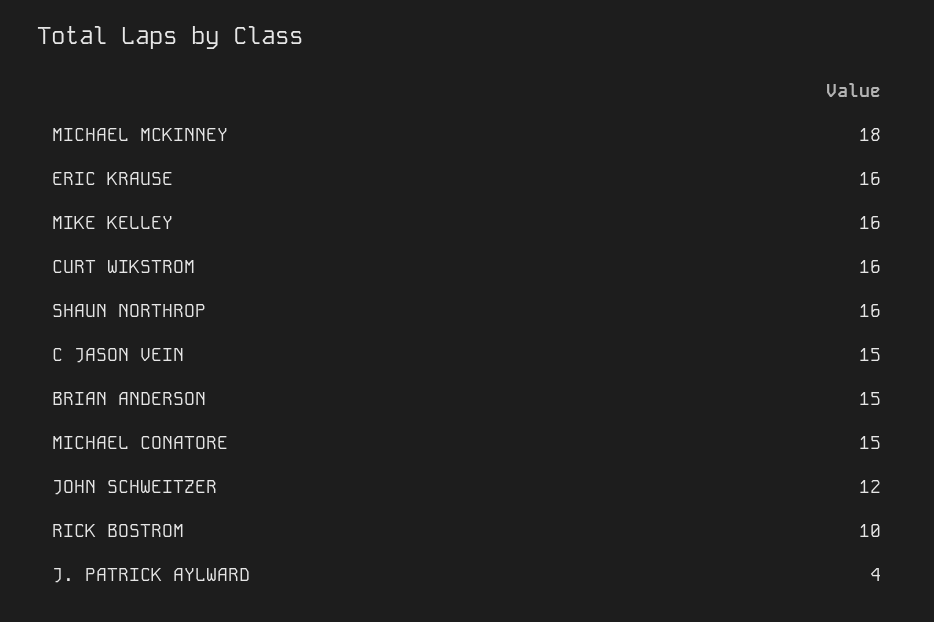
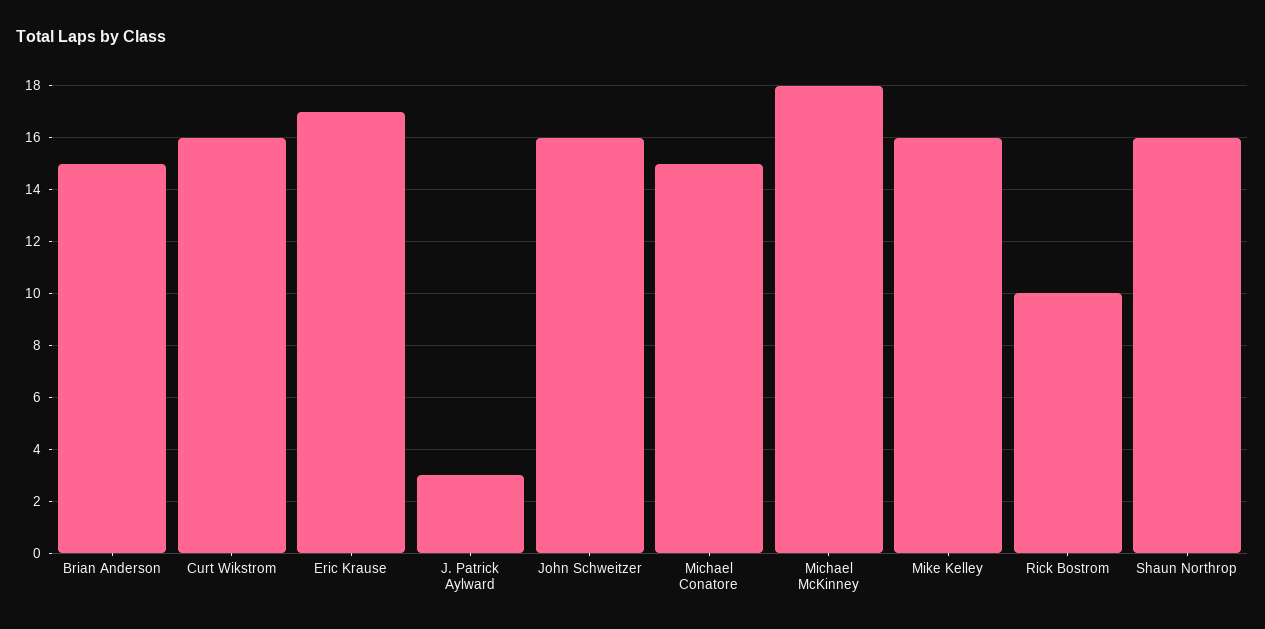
ERIC KRAUSE: 16 -> 17
C JASON VEIN: 15 -> none
JOHN SCHWEITZER: 12 -> 16
J. PATRICK AYLWARD: 4 -> 3

